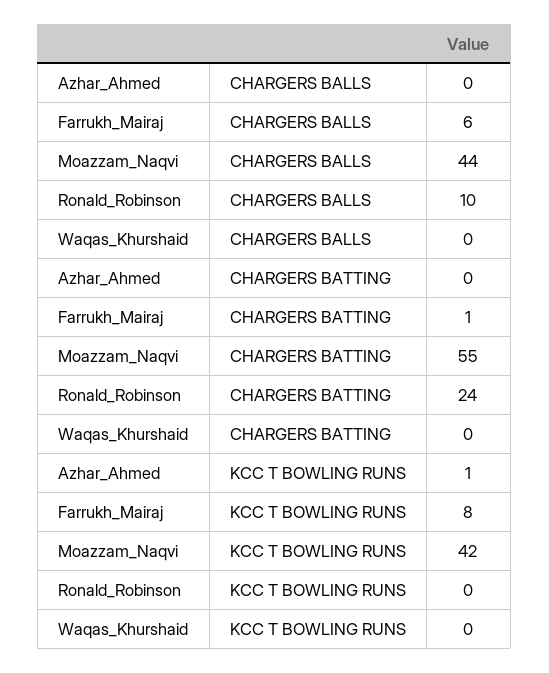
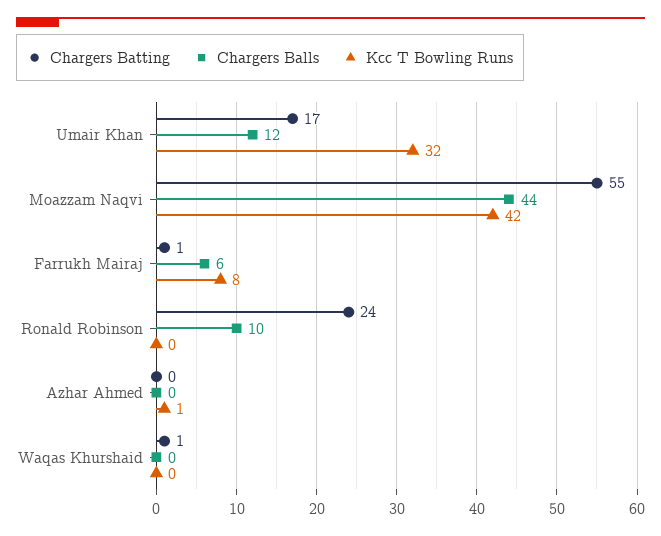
CHARGERS BATTING, Waqas_Khurshaid: 0 -> 1
CHARGERS BATTING, Umair Khan: none -> 17
CHARGERS BALLS, Umair Khan: none -> 12
KCC T BOWLING RUNS, Umair Khan: none -> 32

